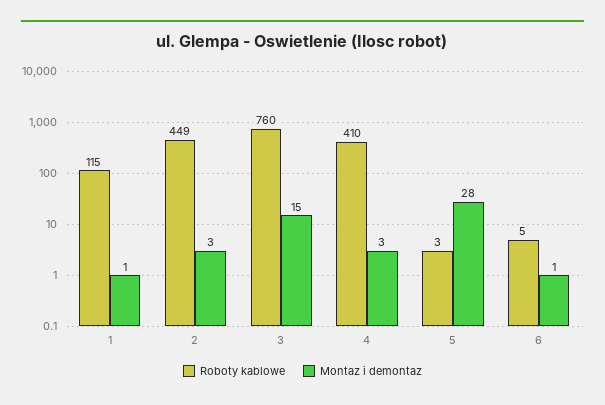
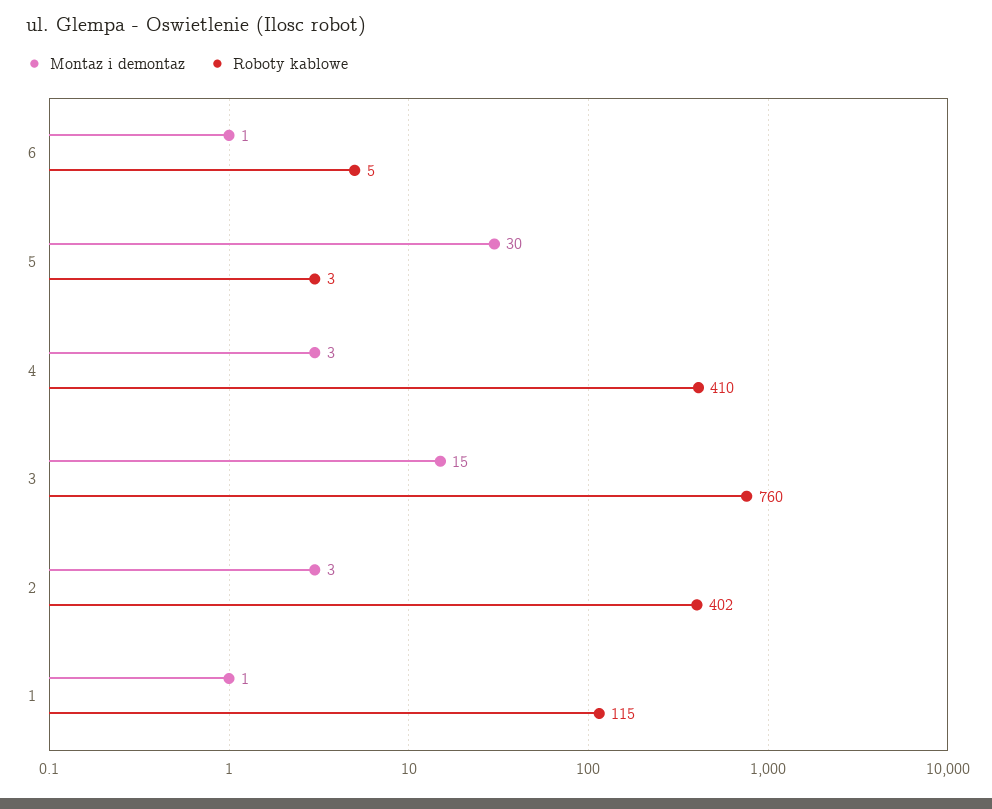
Roboty kablowe, 2: 449 -> 402
Montaz i demontaz, 5: 28 -> 30

